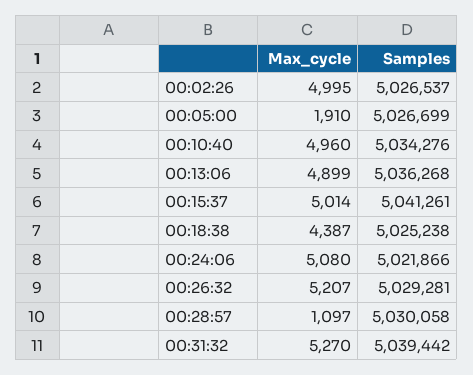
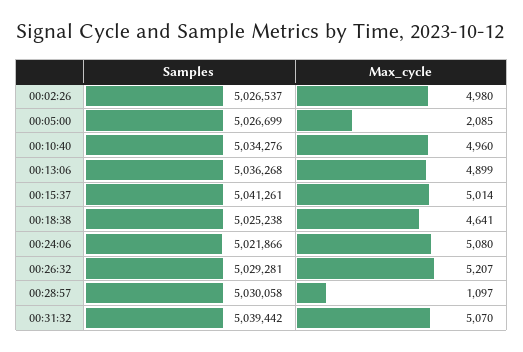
Max_cycle, 00:02:26: 4995 -> 4980
Max_cycle, 00:05:00: 1910 -> 2085
Max_cycle, 00:18:38: 4387 -> 4641
Max_cycle, 00:31:32: 5270 -> 5070

